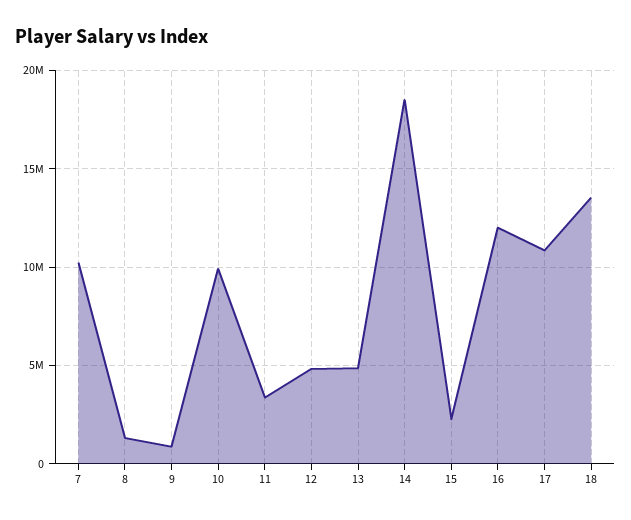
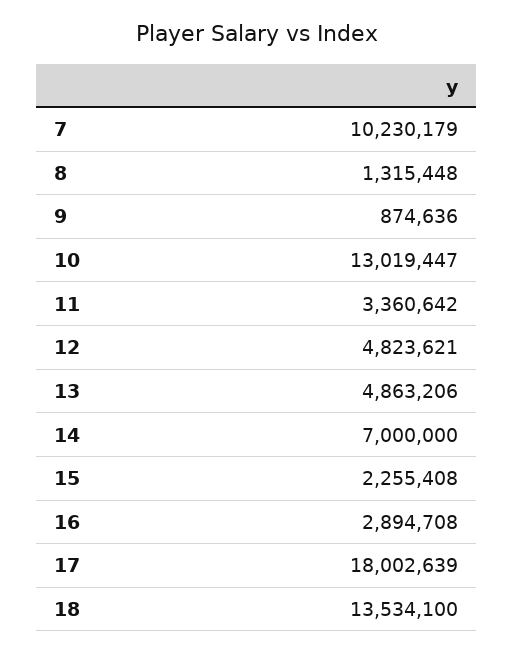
10: 10000000 -> 13019447
14: 18500000 -> 7000000
16: 12000000 -> 2894708
17: 11000000 -> 18002639

